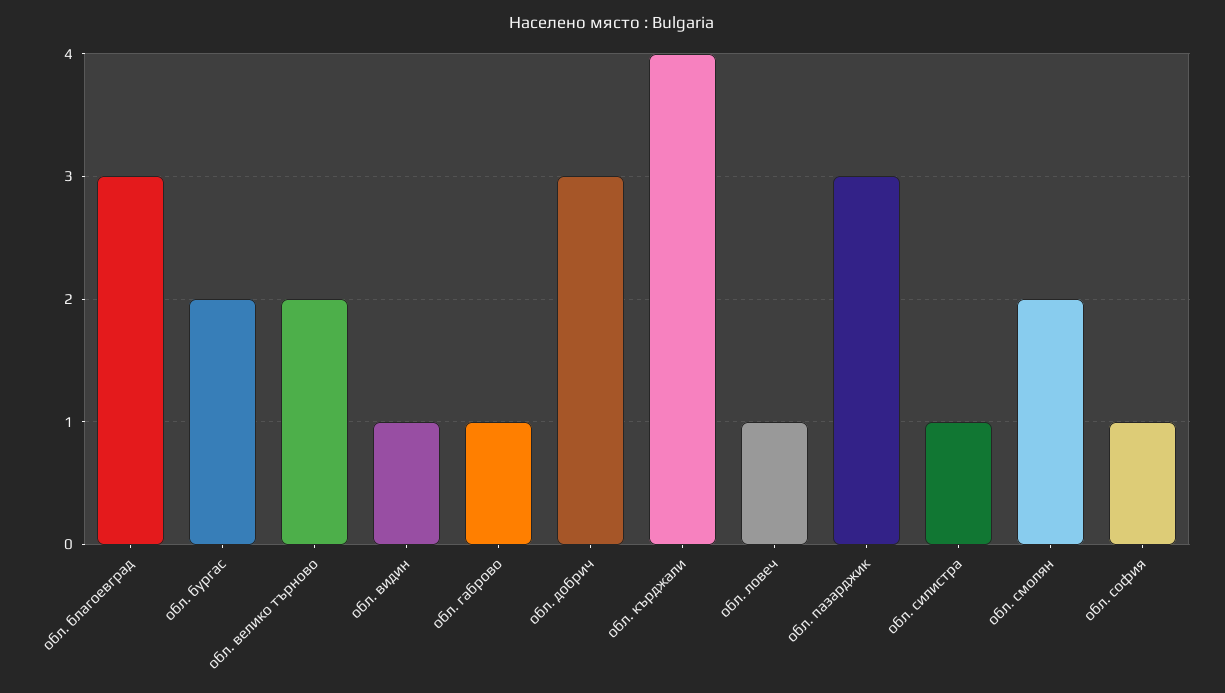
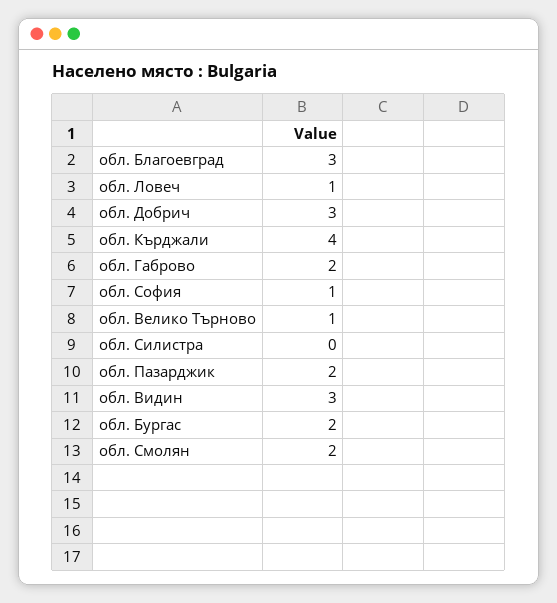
обл. велико търново: 2 -> 1
обл. видин: 1 -> 3
обл. габрово: 1 -> 2
обл. пазарджик: 3 -> 2
обл. силистра: 1 -> 0

